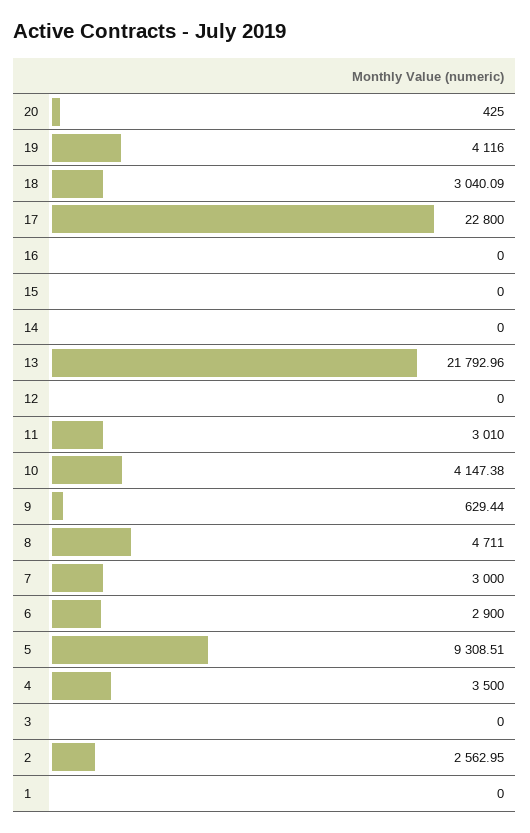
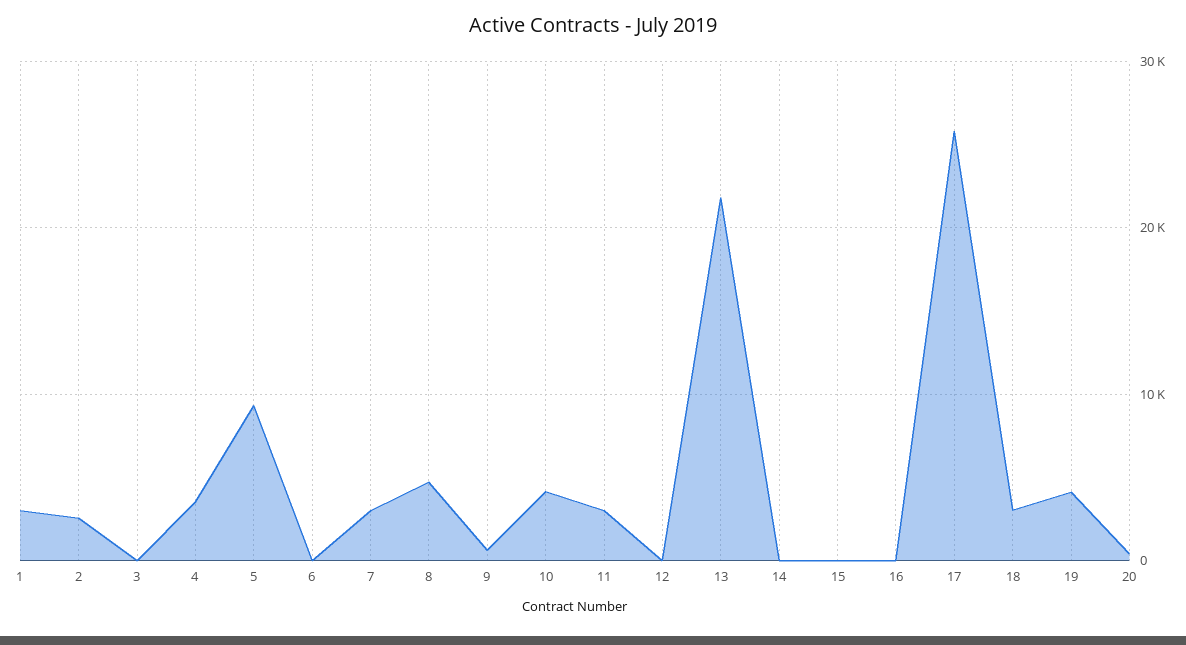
17: 22800 -> 26000
6: 2900 -> 0
1: 0 -> 3000

